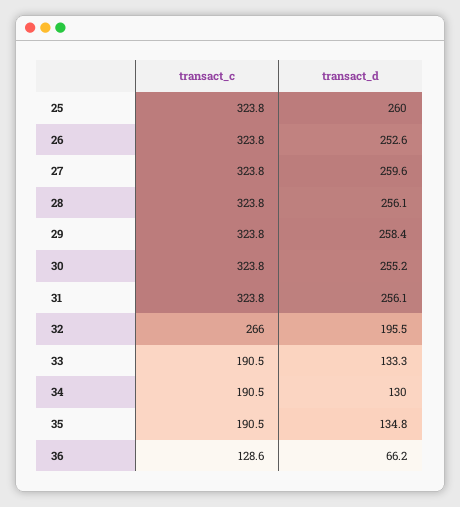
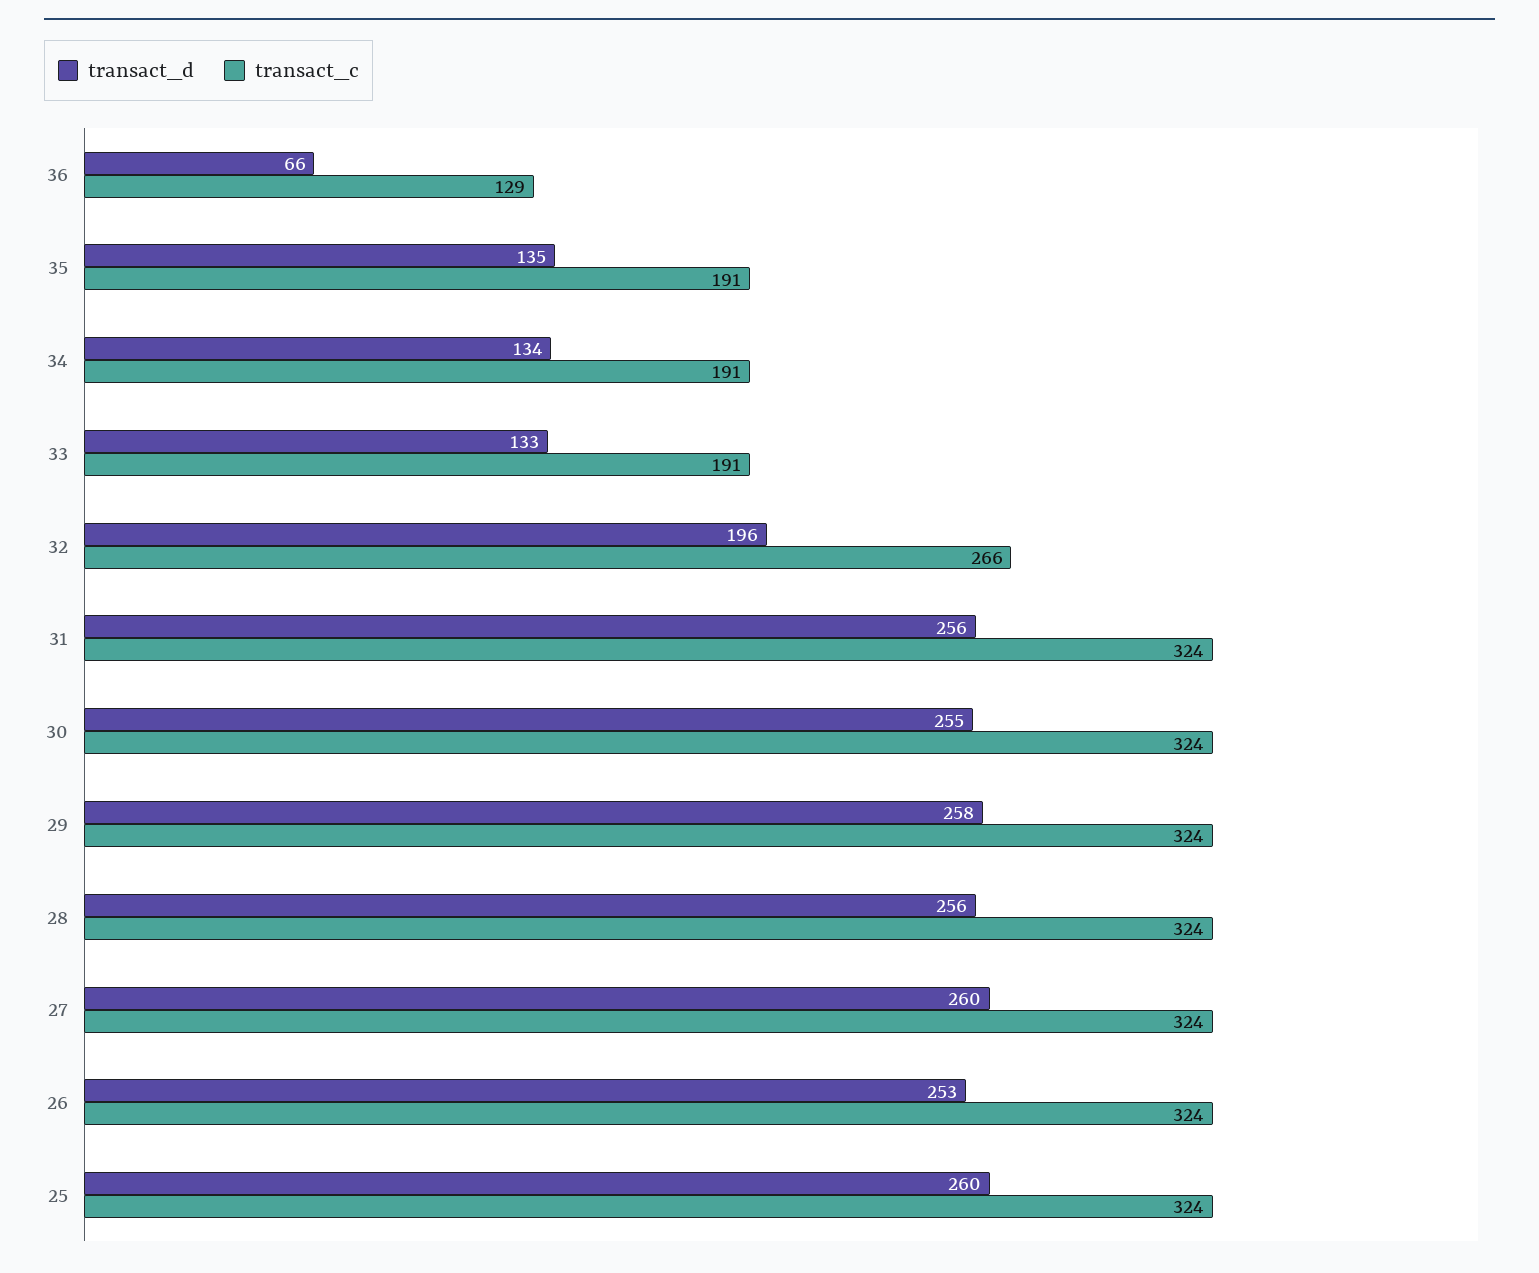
transact_d, 34: 130 -> 134

